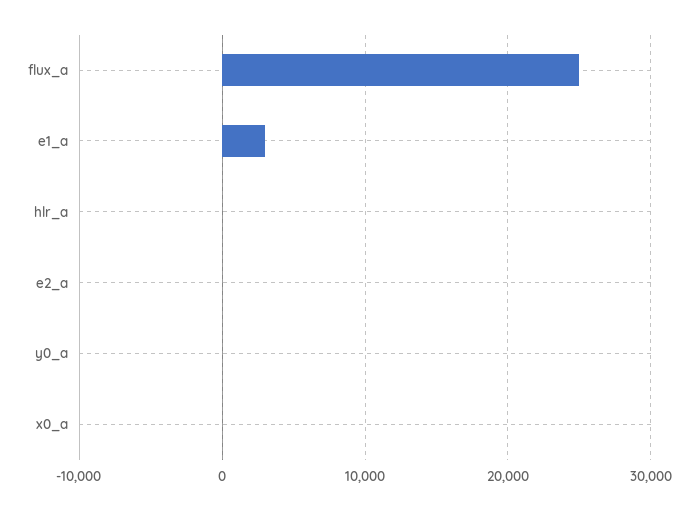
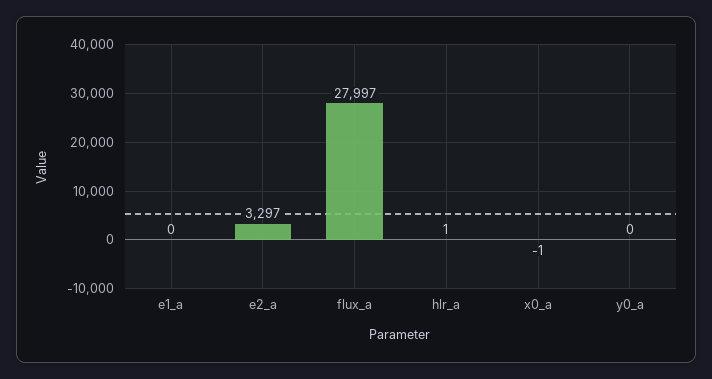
flux_a: 25000 -> 27997
e1_a: 3000 -> 0
e2_a: 0 -> 3297

